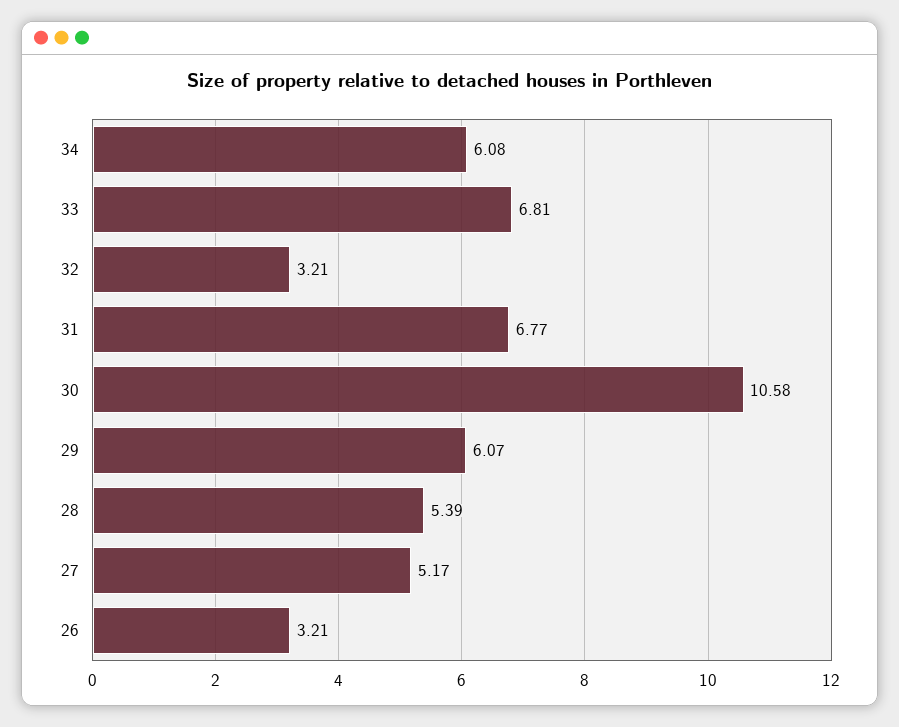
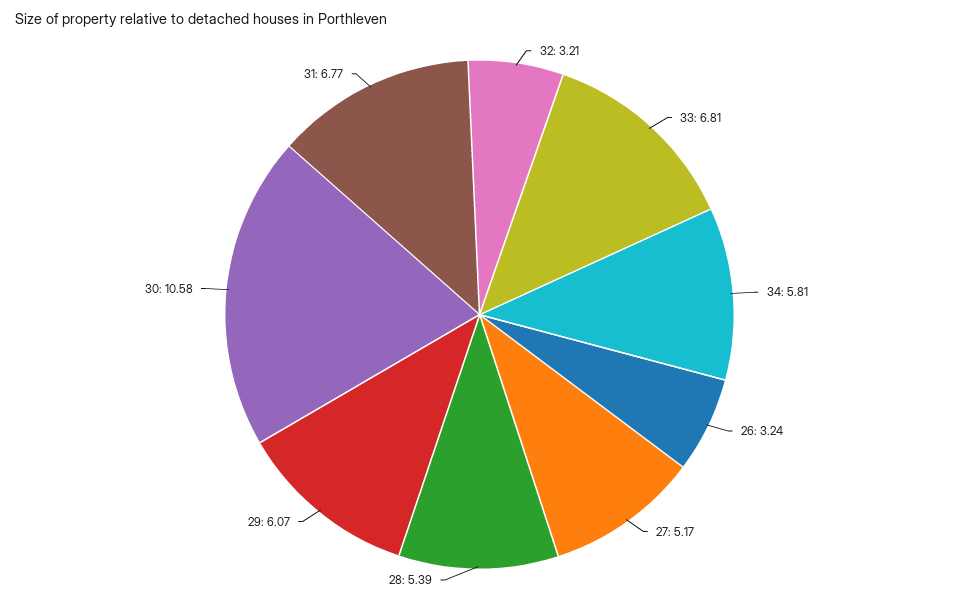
34: 6.08 -> 5.81
26: 3.21 -> 3.24

